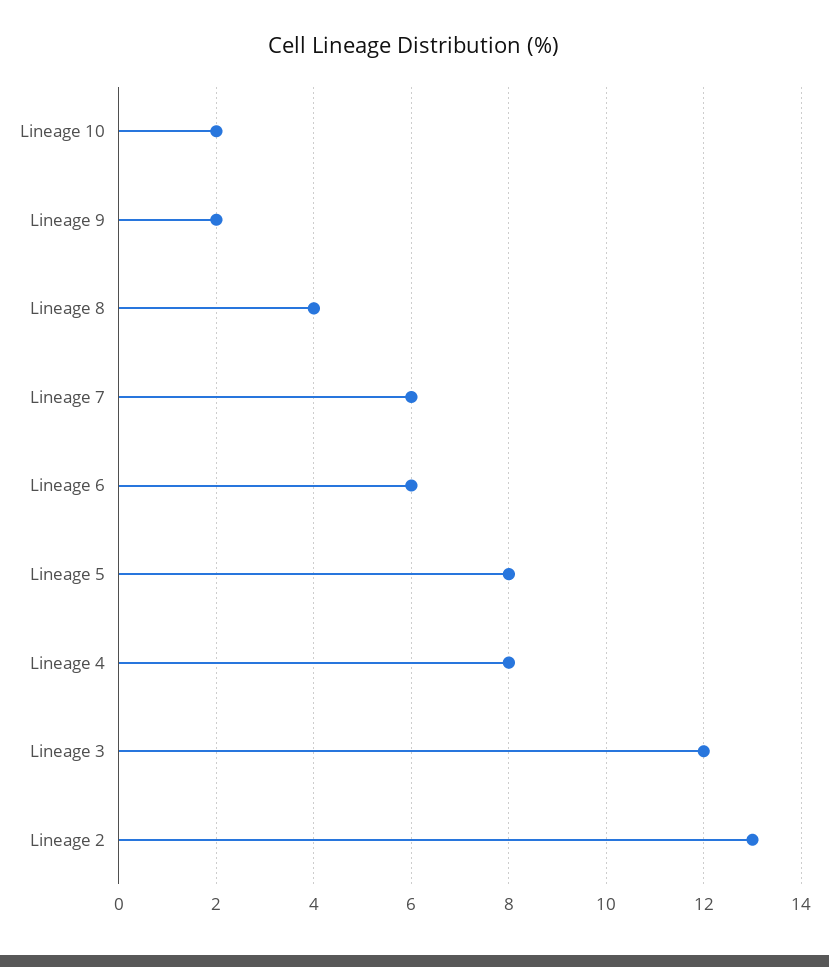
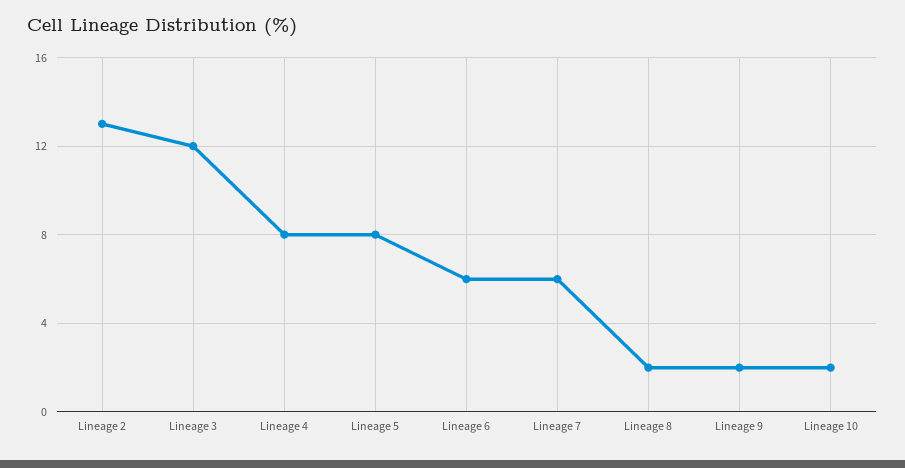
Lineage 8: 4 -> 2

